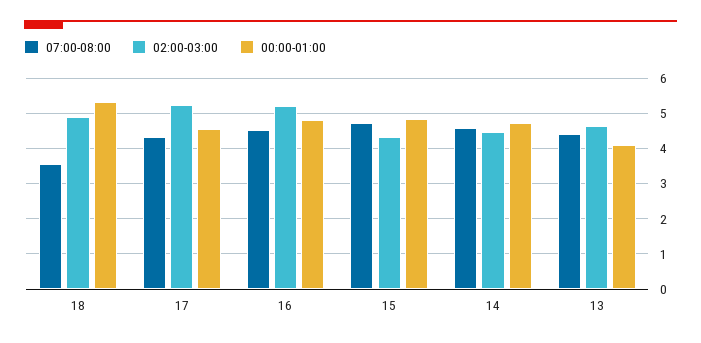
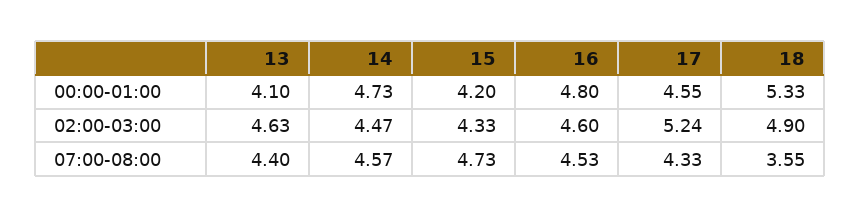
02:00-03:00, 16: 5.2 -> 4.6
00:00-01:00, 15: 4.8 -> 4.2

